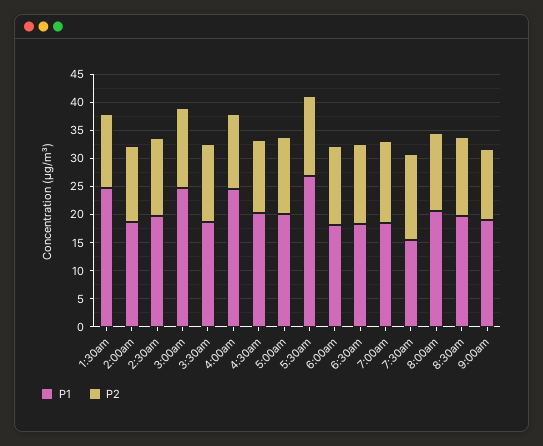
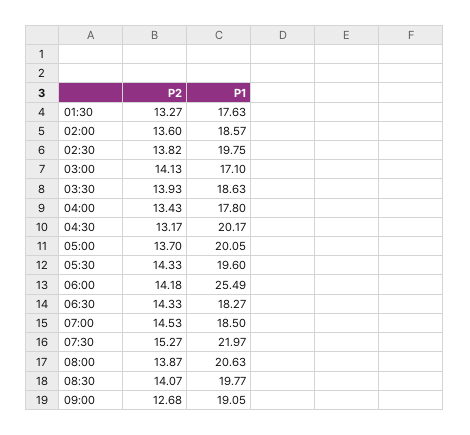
P1, 1:30am: 25 -> 17.63
P1, 3:00am: 25 -> 17.1
P1, 4:00am: 25 -> 17.8
P1, 5:30am: 27.5 -> 19.6
P1, 6:00am: 17.5 -> 25.49
P1, 7:30am: 15 -> 21.97

